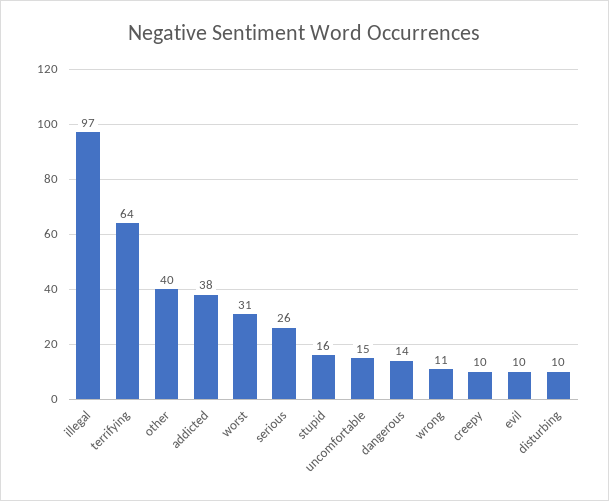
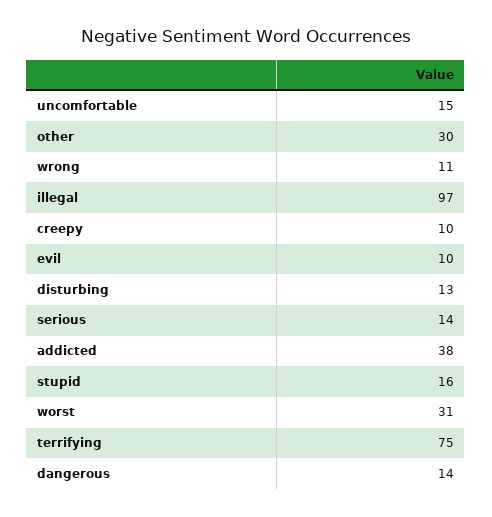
terrifying: 64 -> 75
other: 40 -> 30
serious: 26 -> 14
disturbing: 10 -> 13

